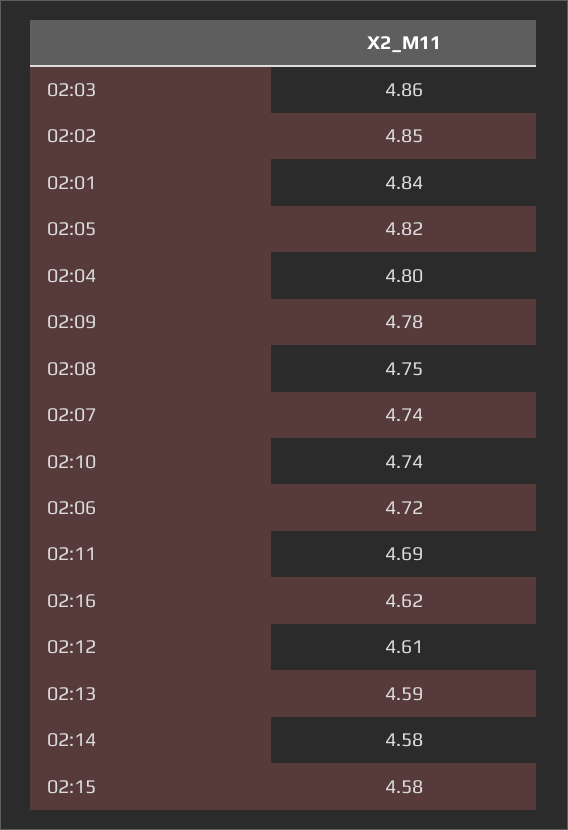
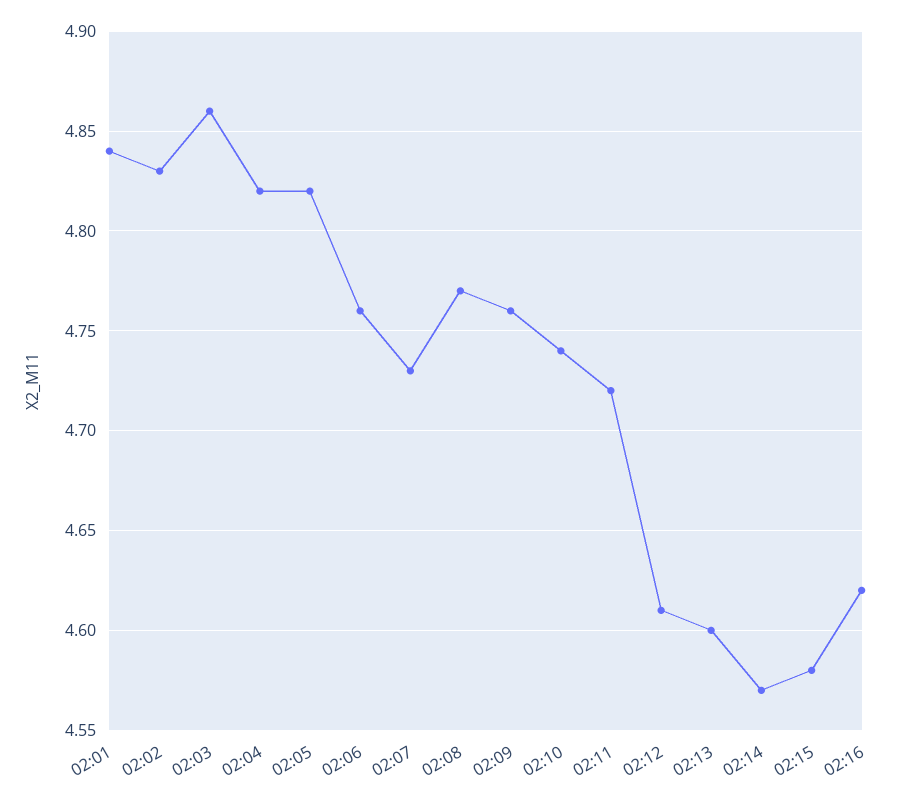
02:02: 4.85 -> 4.83
02:04: 4.8 -> 4.82
02:09: 4.78 -> 4.76
02:08: 4.75 -> 4.77
02:07: 4.74 -> 4.73
02:06: 4.72 -> 4.76
02:11: 4.69 -> 4.72
02:13: 4.59 -> 4.6
02:14: 4.58 -> 4.57

